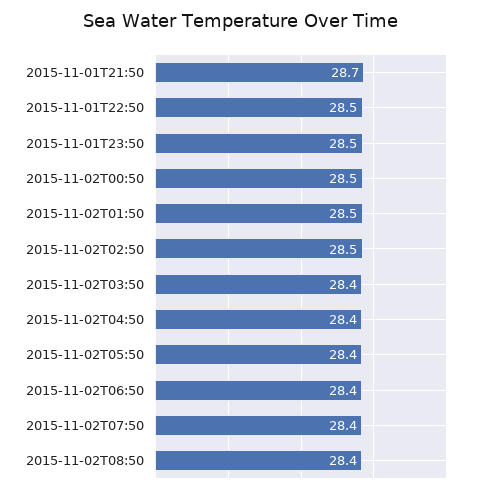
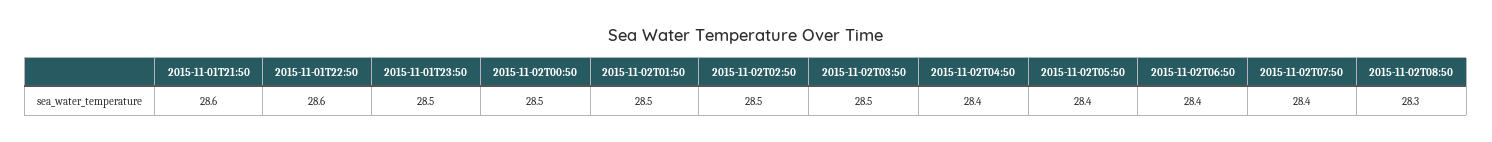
2015-11-01T21:50: 28.7 -> 28.6
2015-11-01T22:50: 28.5 -> 28.6
2015-11-02T03:50: 28.4 -> 28.5
2015-11-02T08:50: 28.4 -> 28.3

